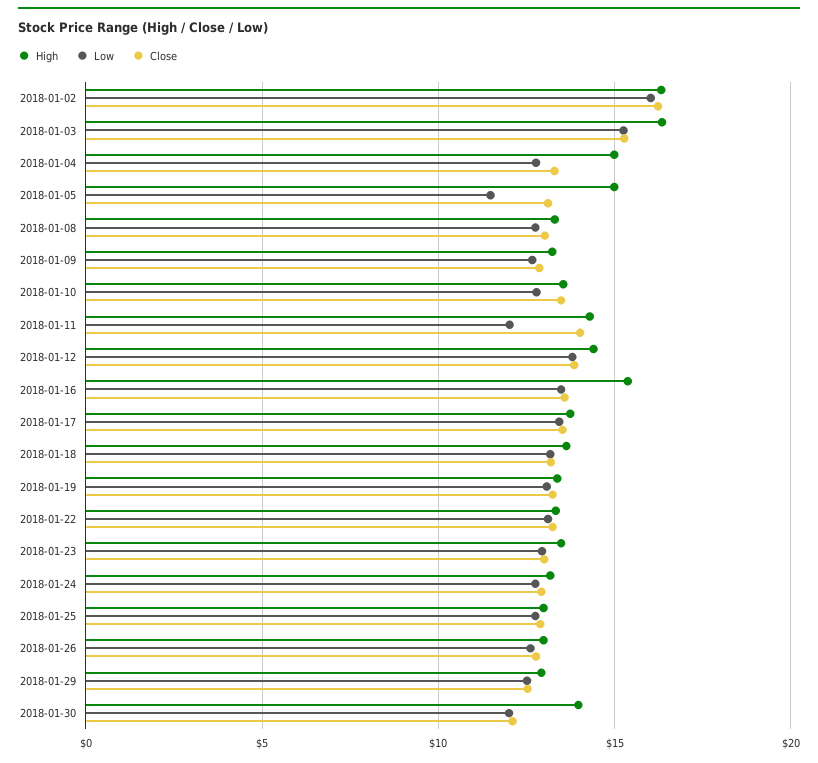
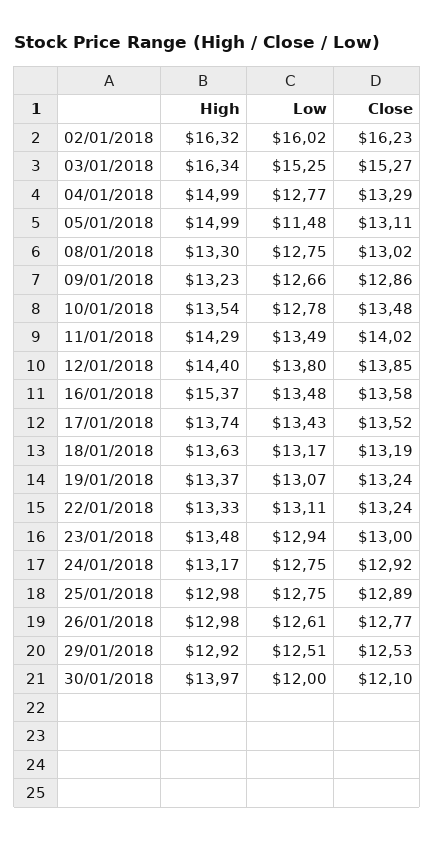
Low, 2018-01-11: 12 -> 13.49

